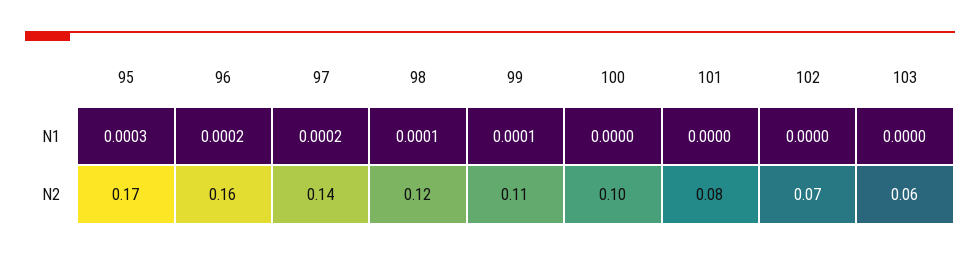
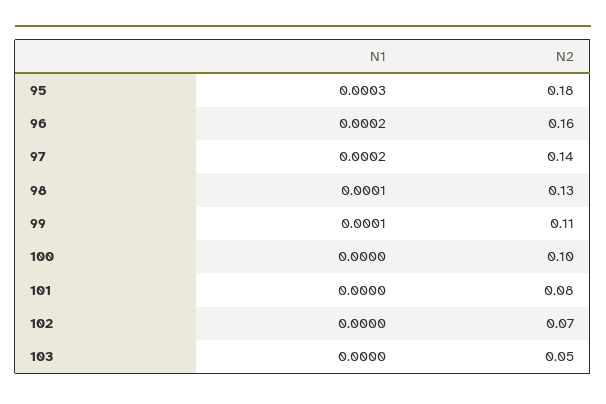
95, N2: 0.17 -> 0.18
98, N2: 0.12 -> 0.13
103, N2: 0.06 -> 0.05

